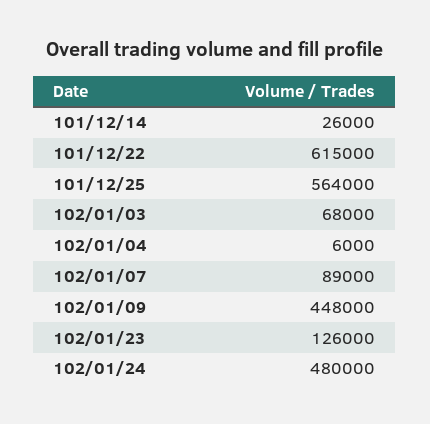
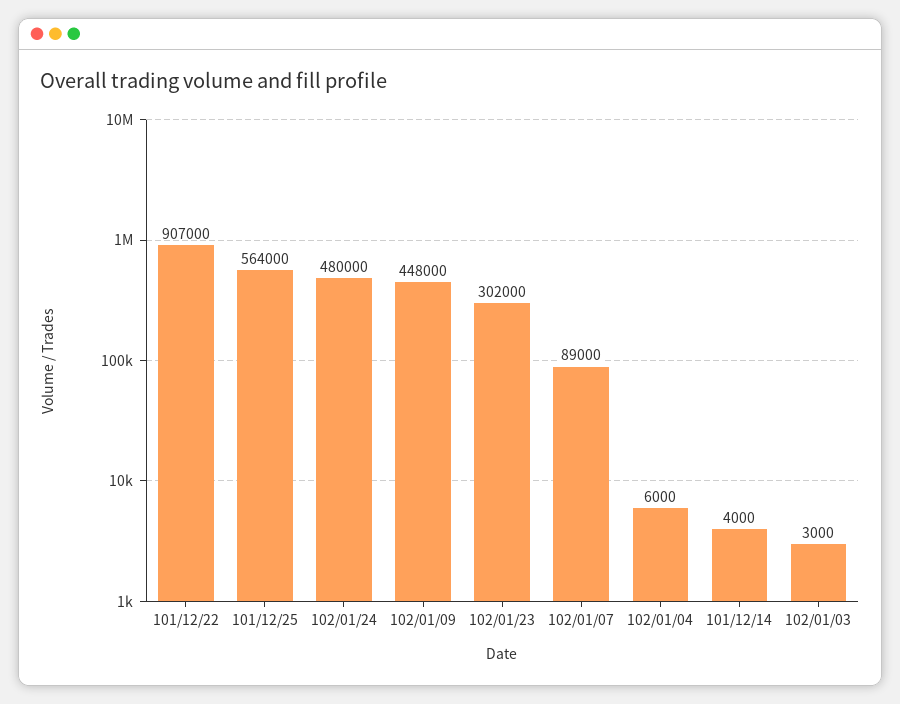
101/12/14: 26000 -> 4000
101/12/22: 615000 -> 907000
102/01/03: 68000 -> 3000
102/01/23: 126000 -> 302000

